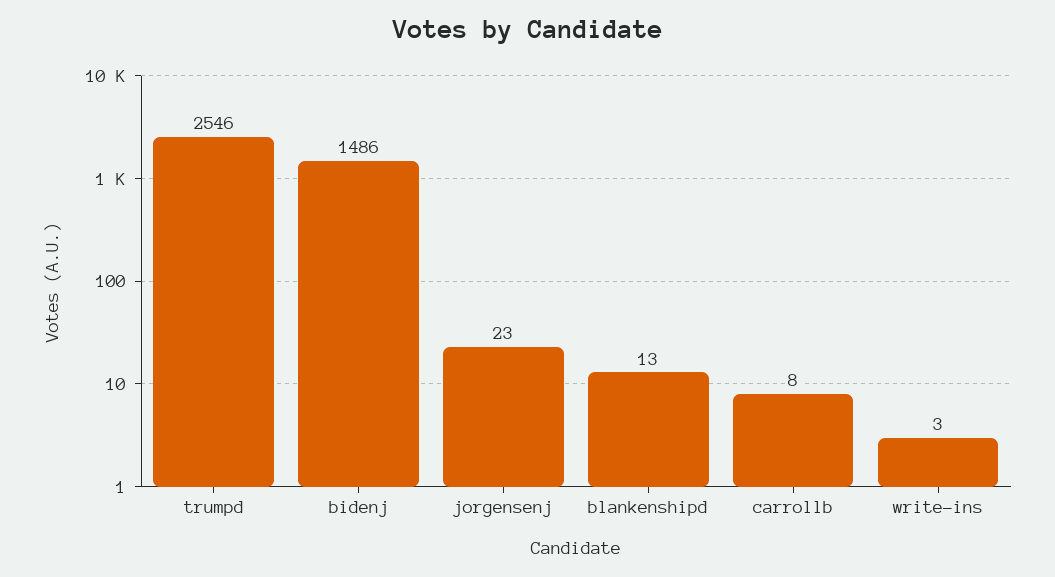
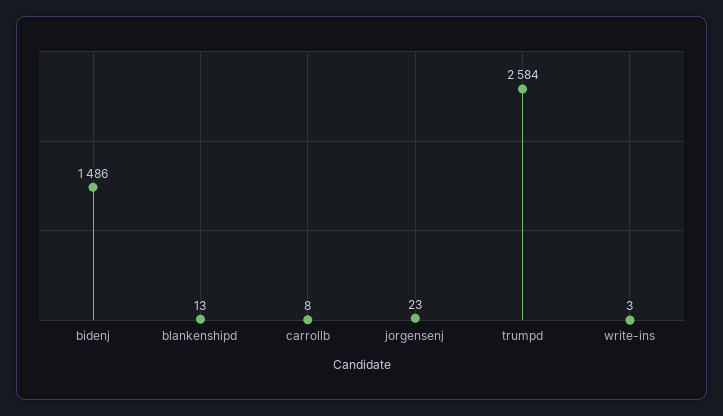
trumpd: 2546 -> 2584

